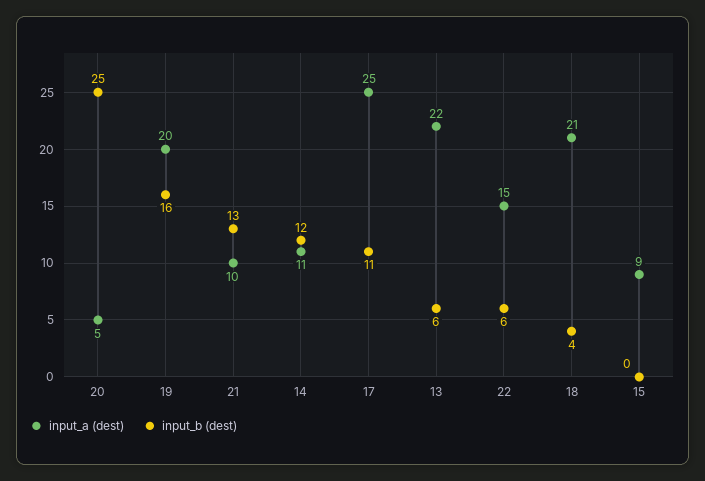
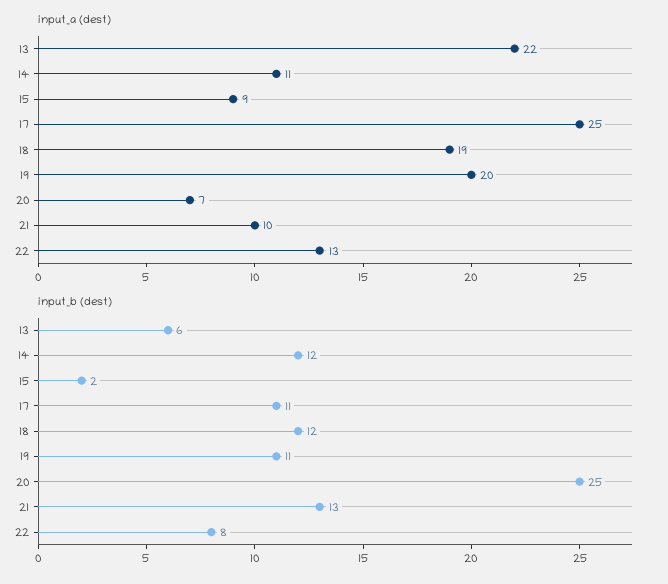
input_a (dest), 20: 5 -> 7
input_b (dest), 19: 16 -> 11
input_a (dest), 22: 15 -> 13
input_b (dest), 22: 6 -> 8
input_a (dest), 18: 21 -> 19
input_b (dest), 18: 4 -> 12
input_b (dest), 15: 0 -> 2

